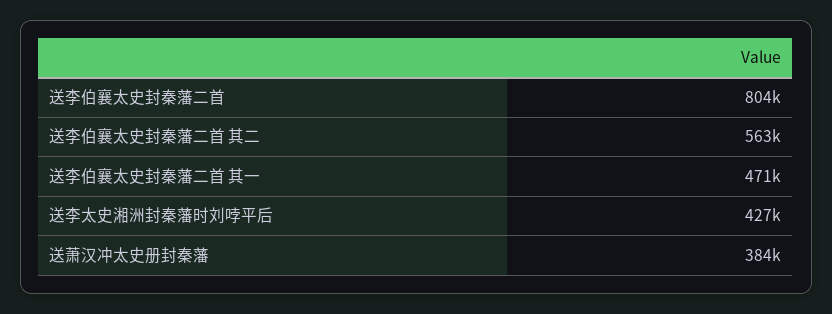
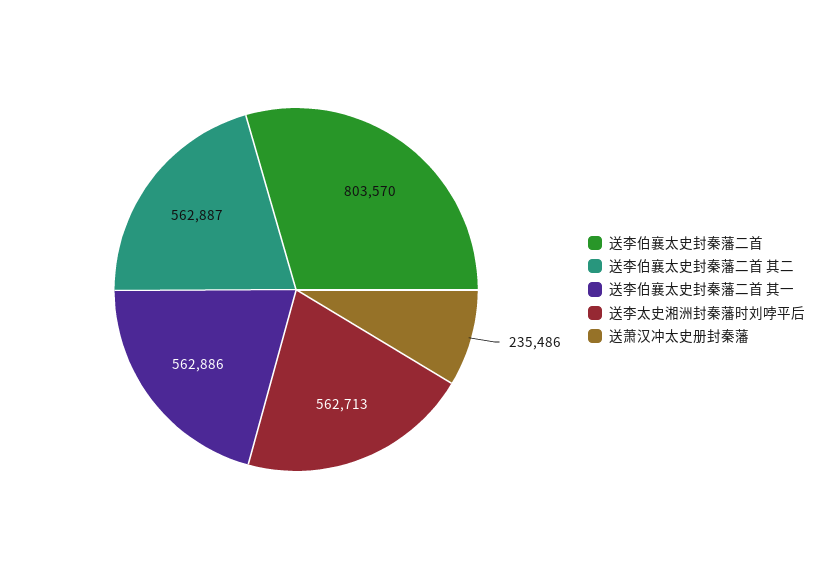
送李伯襄太史封秦藩二首 其一: 471000 -> 562886
送李太史湘洲封秦藩时刘哱平后: 427000 -> 562713
送萧汉冲太史册封秦藩: 384000 -> 235486

